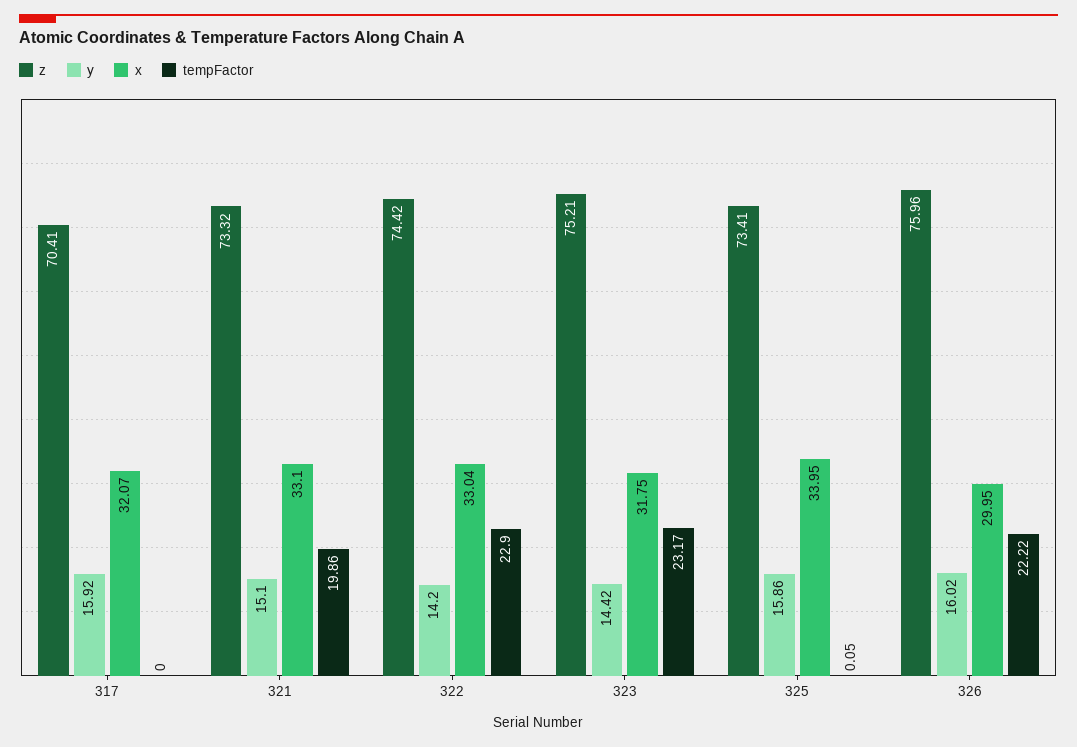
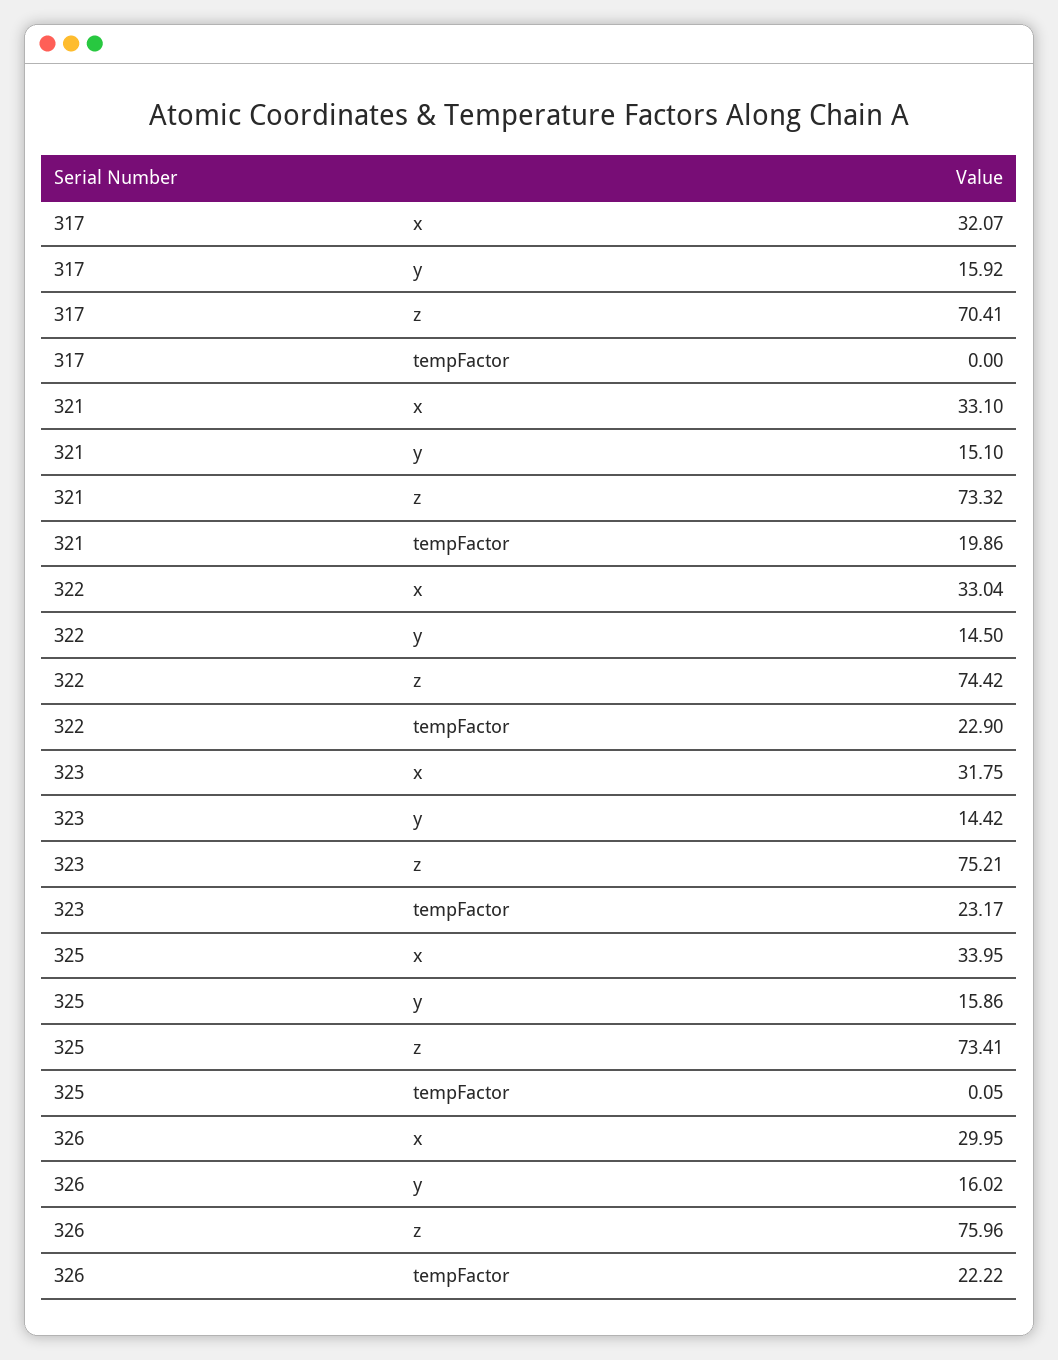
y, 322: 14.2 -> 14.5

